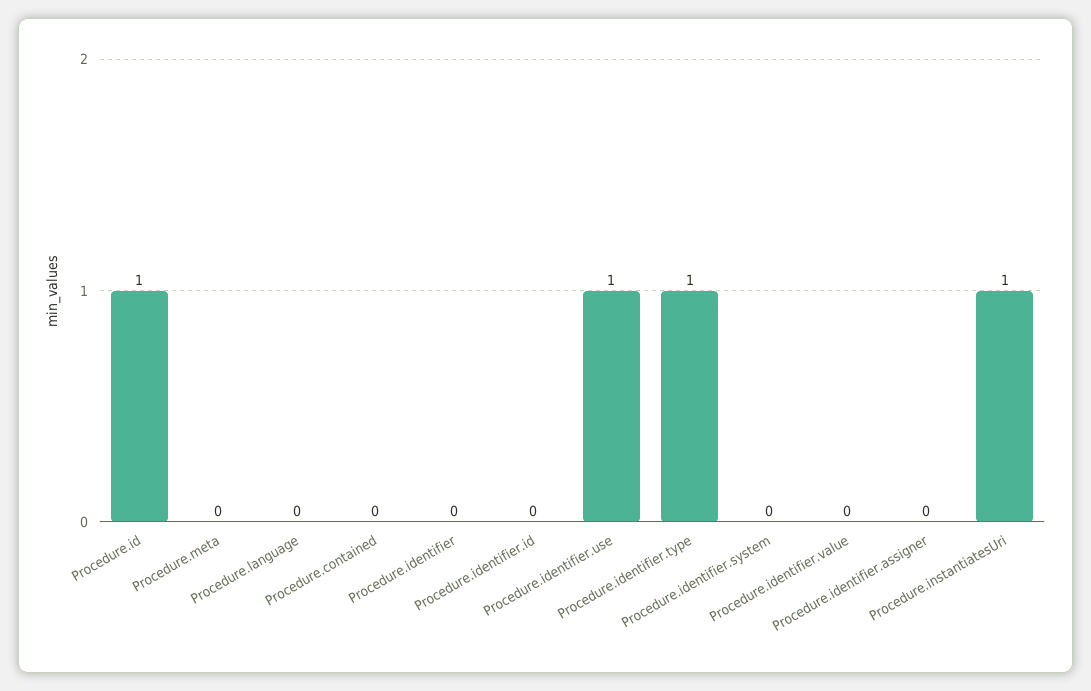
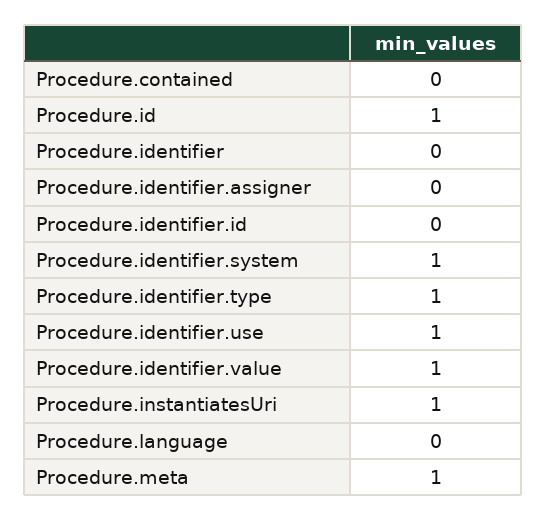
Procedure.meta: 0 -> 1
Procedure.identifier.system: 0 -> 1
Procedure.identifier.value: 0 -> 1

